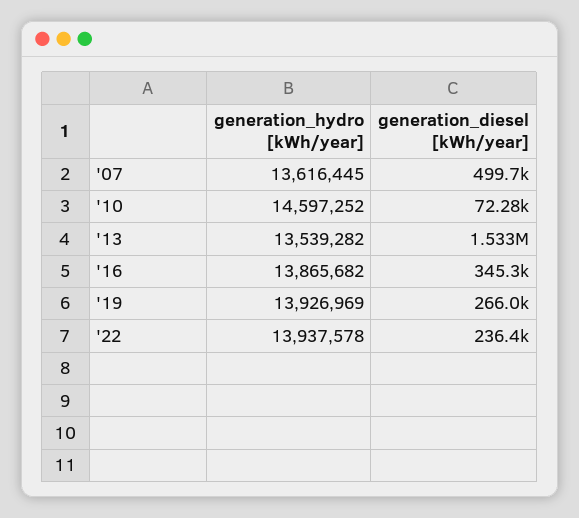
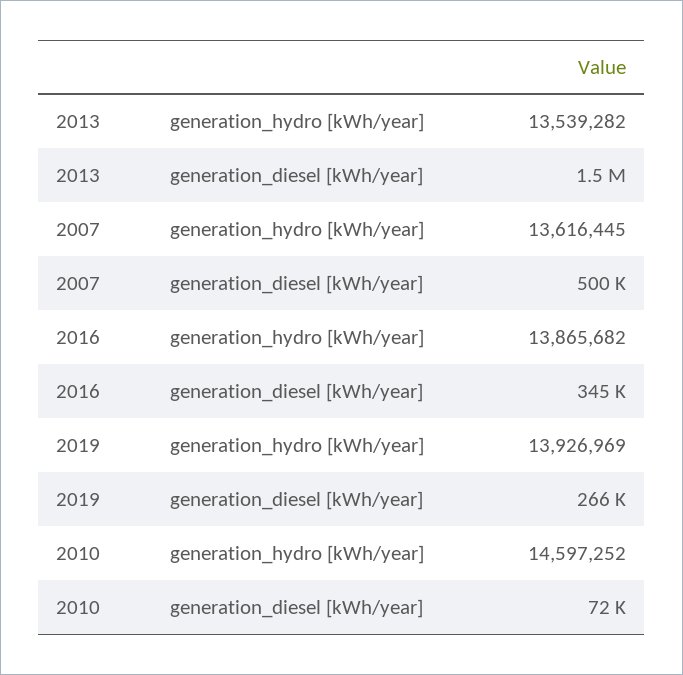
generation_hydro [kWh/year], '22: 13937578 -> none
generation_diesel [kWh/year], '22: 236400 -> none

